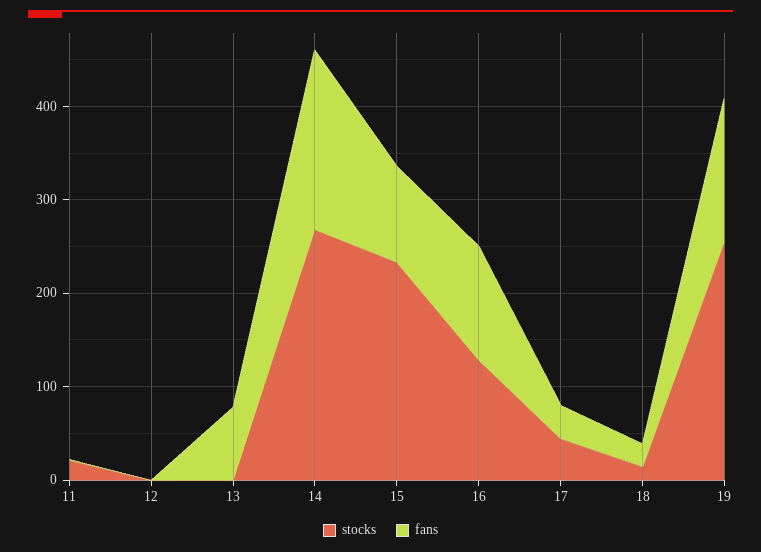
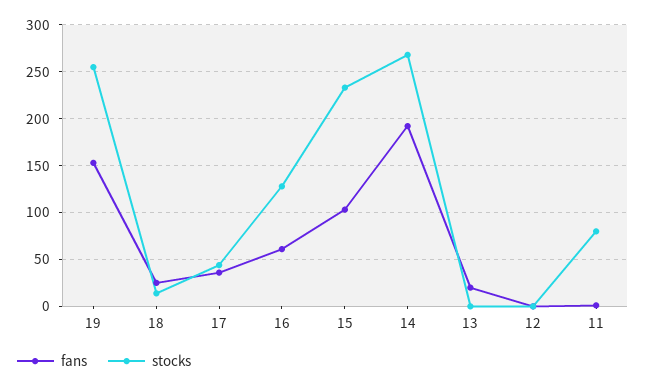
stocks, 11: 20 -> 80
fans, 13: 80 -> 20
fans, 16: 120 -> 60

